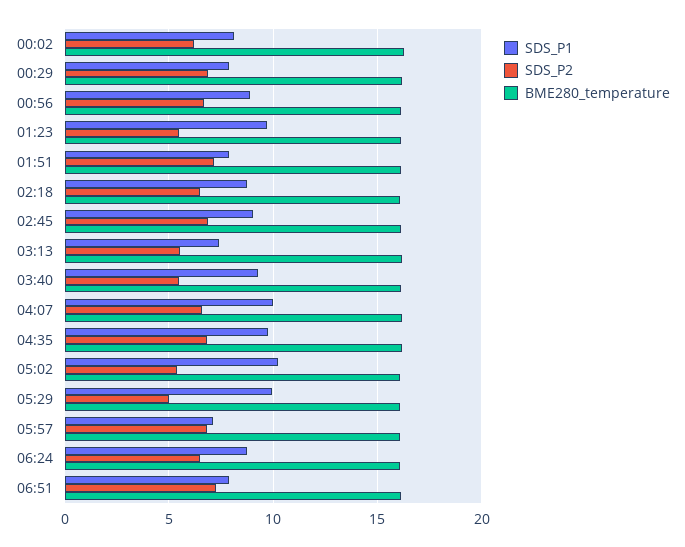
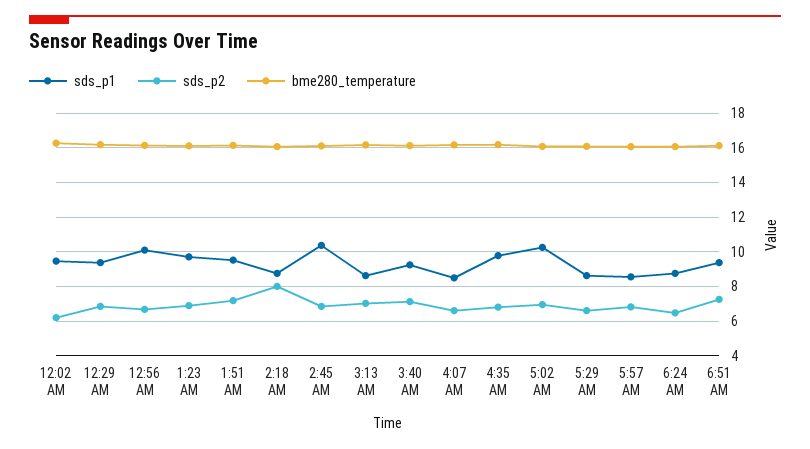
SDS_P1, 00:02: 8 -> 9.5
SDS_P1, 00:29: 8 -> 9.5
SDS_P1, 00:56: 9 -> 10
SDS_P2, 01:23: 5.5 -> 7
SDS_P1, 01:51: 8 -> 9.5
SDS_P2, 02:18: 6.5 -> 8
SDS_P1, 02:45: 9 -> 10.5
SDS_P1, 03:13: 7.5 -> 8.5
SDS_P2, 03:13: 5.5 -> 7
SDS_P2, 03:40: 5.5 -> 7
SDS_P1, 04:07: 10 -> 8.5
SDS_P2, 05:02: 5.5 -> 7
SDS_P1, 05:29: 10 -> 8.5
SDS_P2, 05:29: 5 -> 6.5
SDS_P1, 05:57: 7 -> 8.5
SDS_P1, 06:51: 8 -> 9.5

